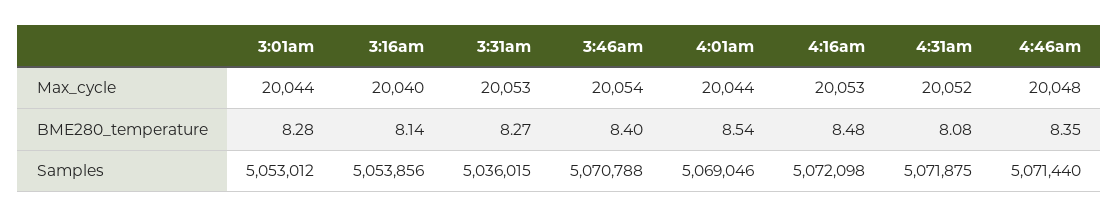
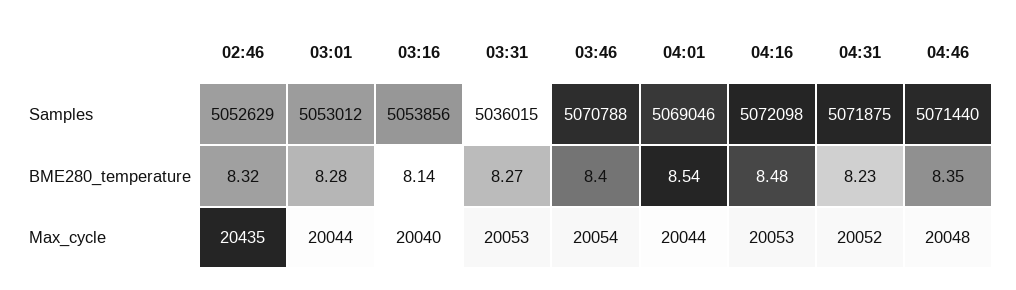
4:31am, BME280_temperature: 8.08 -> 8.23
02:46, Samples: none -> 5052629
02:46, BME280_temperature: none -> 8.32
02:46, Max_cycle: none -> 20435

